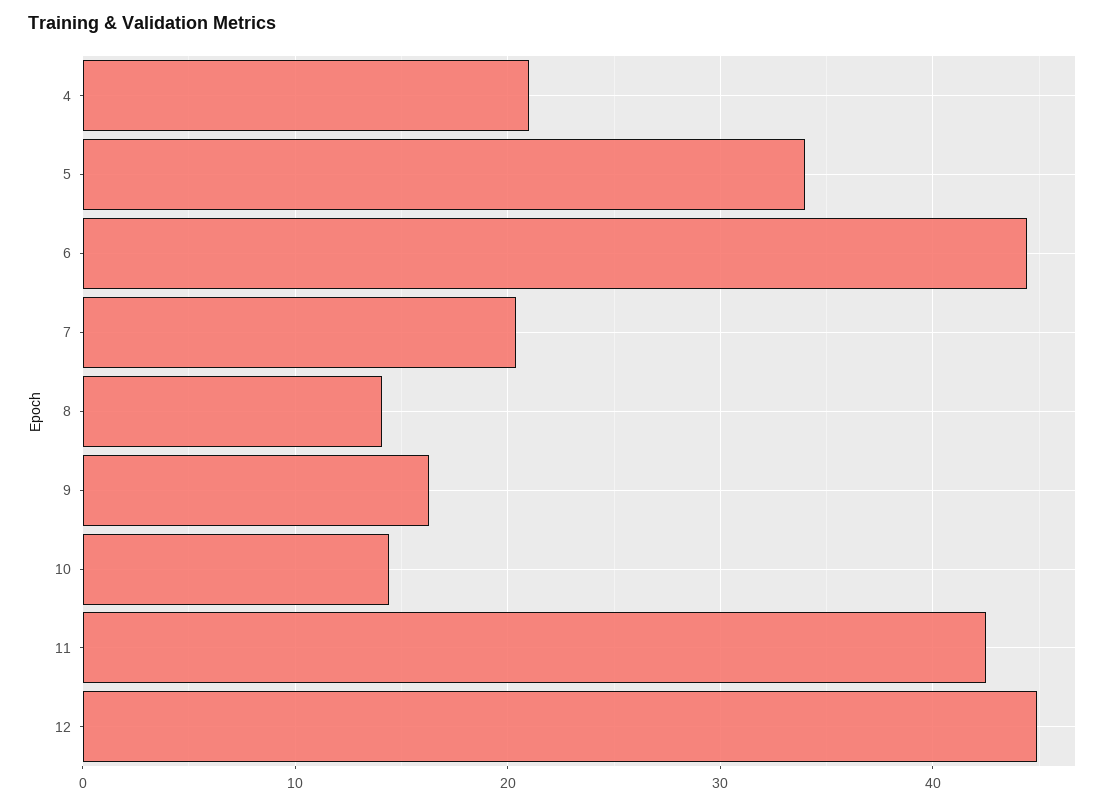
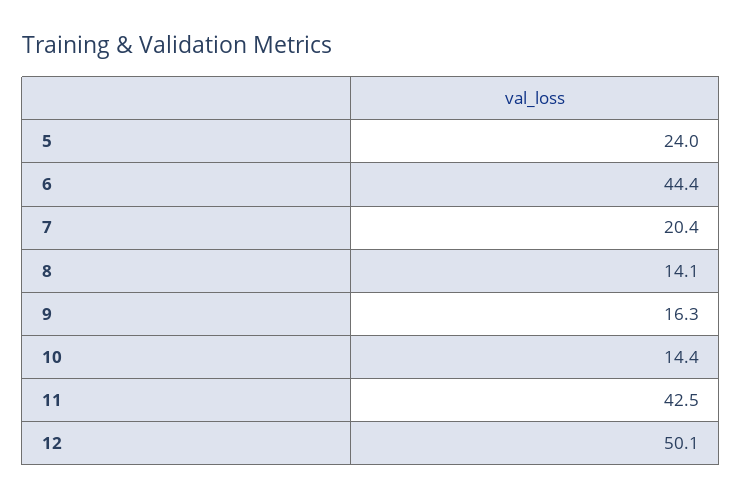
4: 21 -> none
5: 34 -> 24
12: 45 -> 50.1

